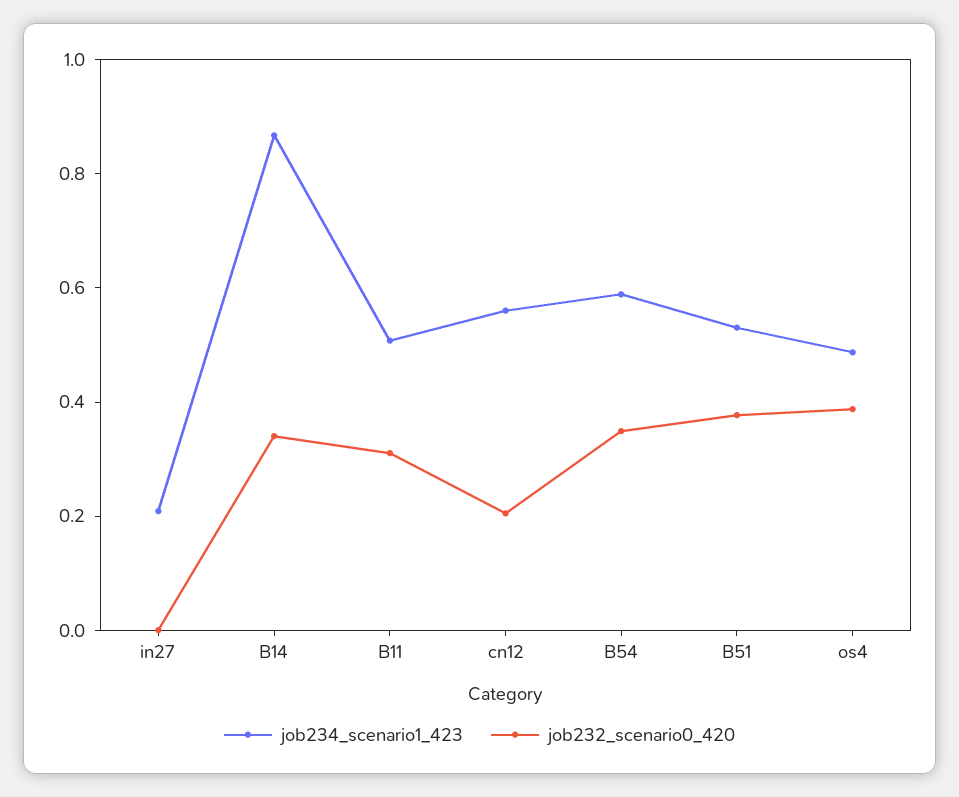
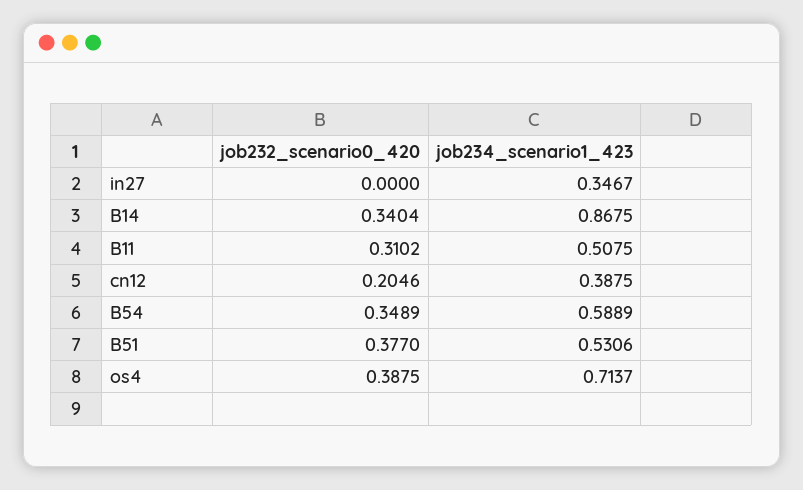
job234_scenario1_423, in27: 0.2 -> 0.3467
job234_scenario1_423, cn12: 0.55 -> 0.3875
job234_scenario1_423, os4: 0.5 -> 0.7137

